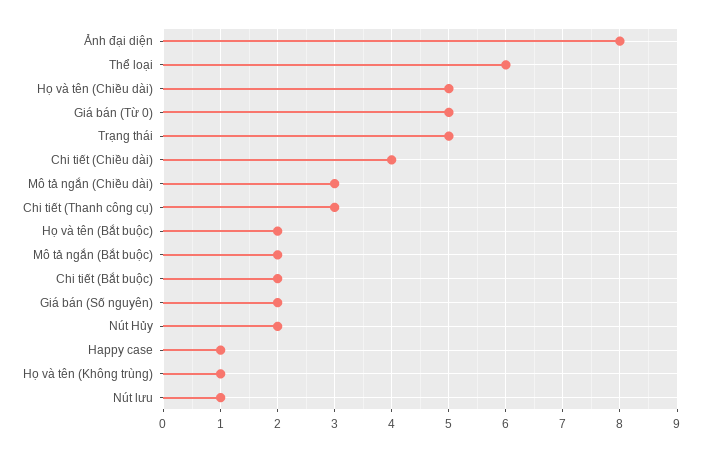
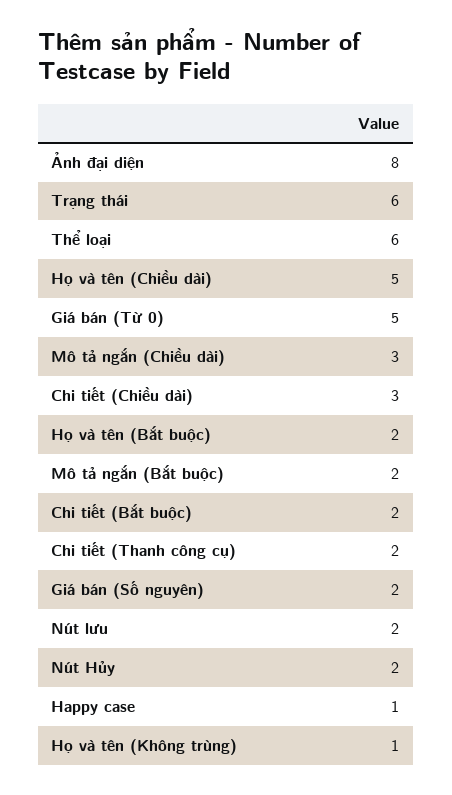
Trạng thái: 5 -> 6
Chi tiết (Chiều dài): 4 -> 3
Chi tiết (Thanh công cụ): 3 -> 2
Nút lưu: 1 -> 2

